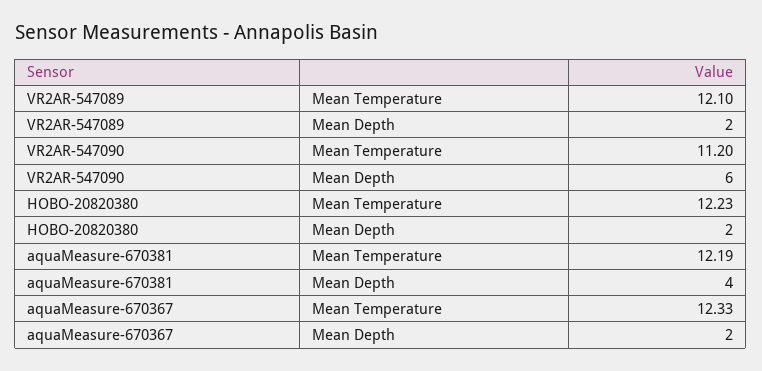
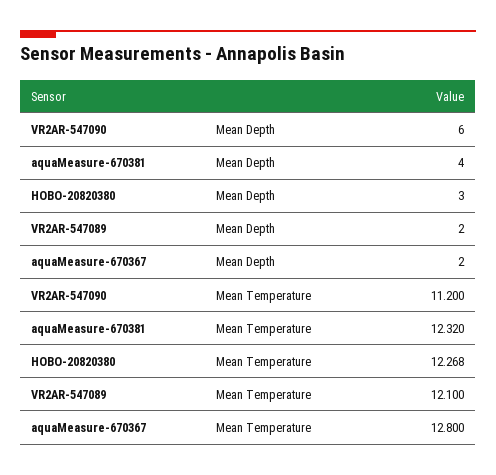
HOBO-20820380, Mean Temperature: 12.23 -> 12.268
HOBO-20820380, Mean Depth: 2 -> 3
aquaMeasure-670381, Mean Temperature: 12.19 -> 12.32
aquaMeasure-670367, Mean Temperature: 12.33 -> 12.8

